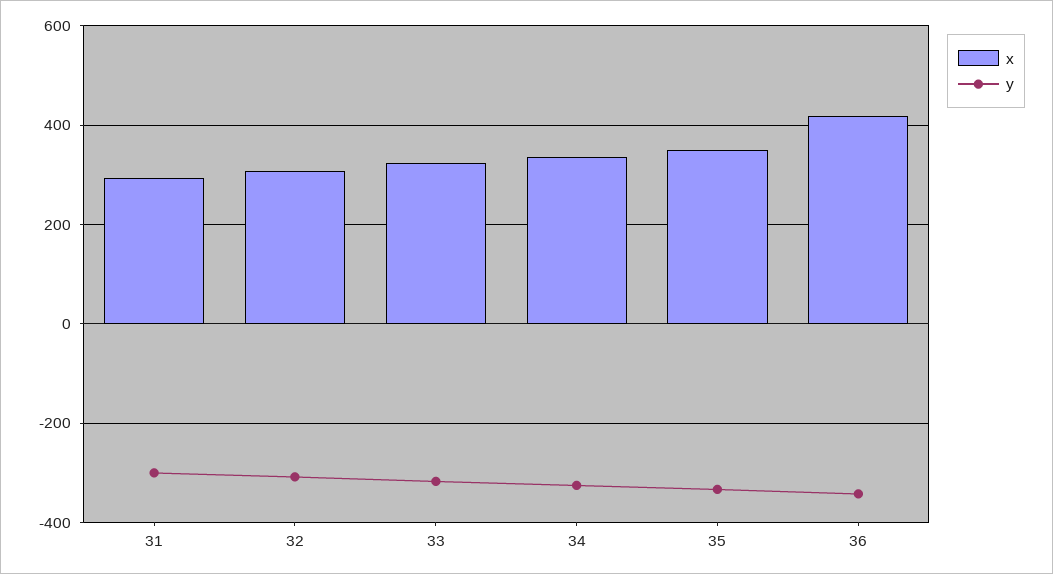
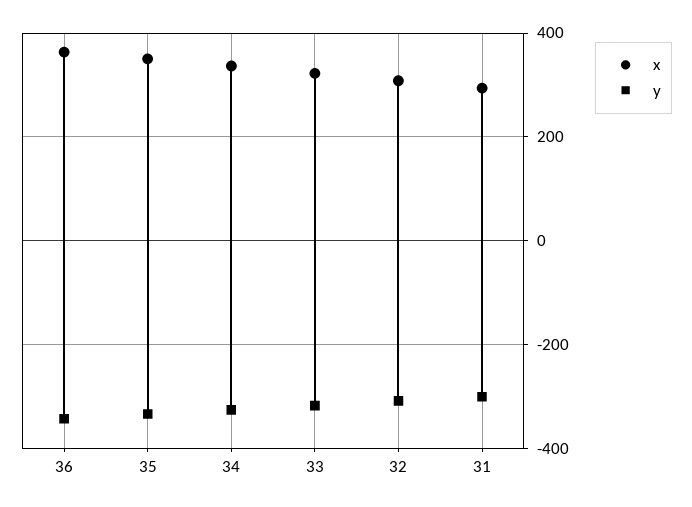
x, 36: 420 -> 360

